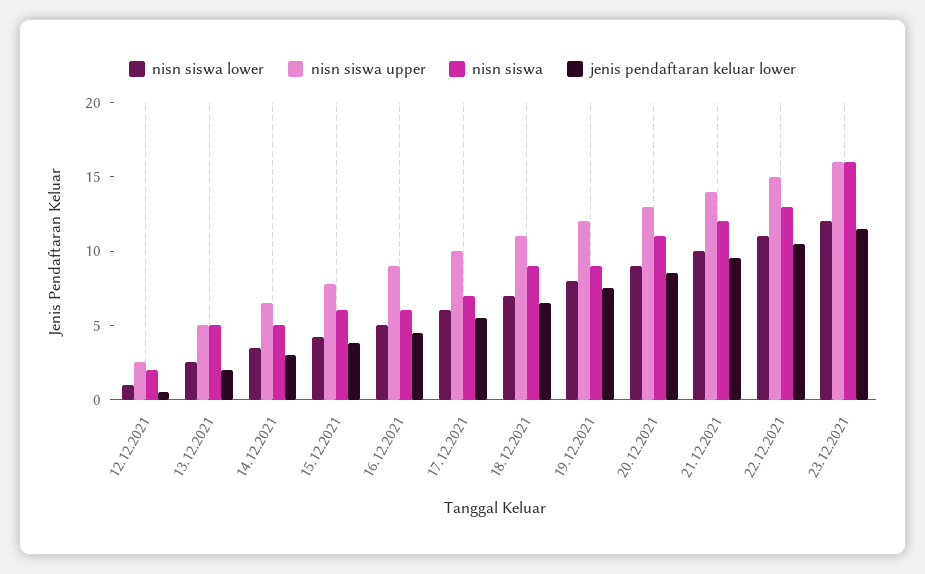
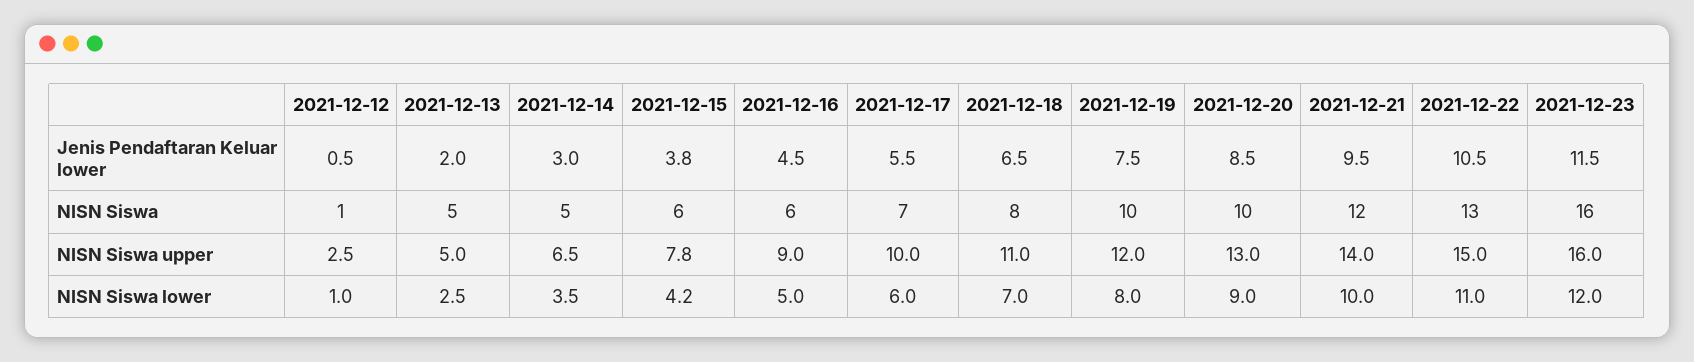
nisn siswa, 12.12.2021: 2 -> 1
nisn siswa, 18.12.2021: 9 -> 8
nisn siswa, 19.12.2021: 9 -> 10
nisn siswa, 20.12.2021: 11 -> 10

